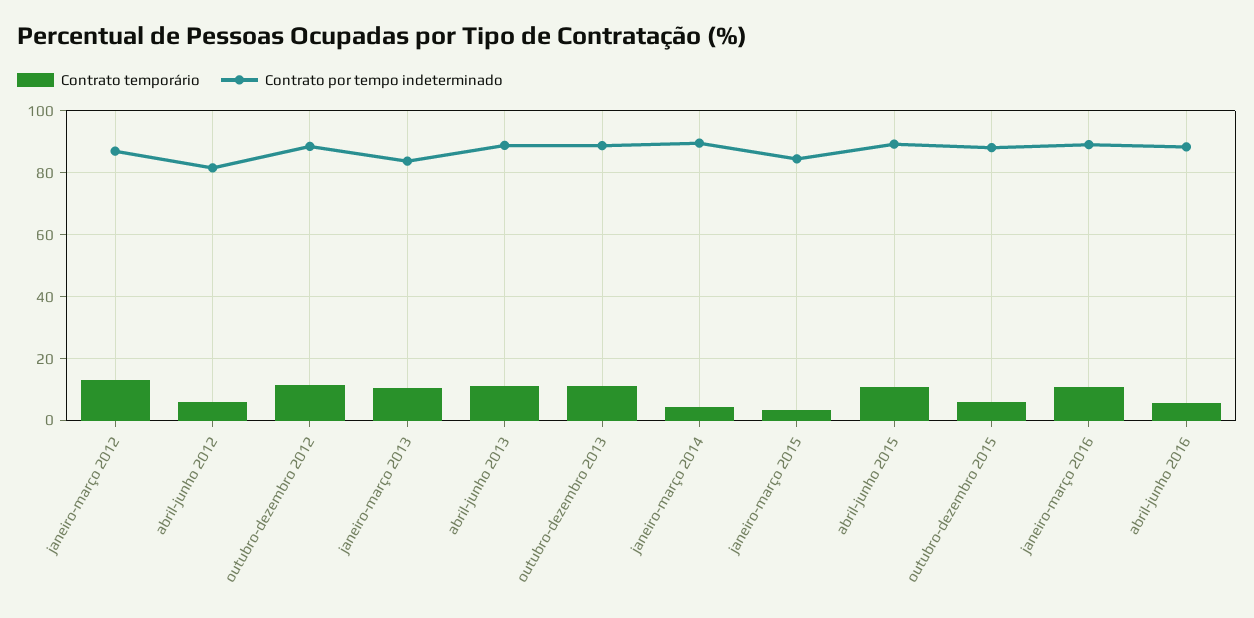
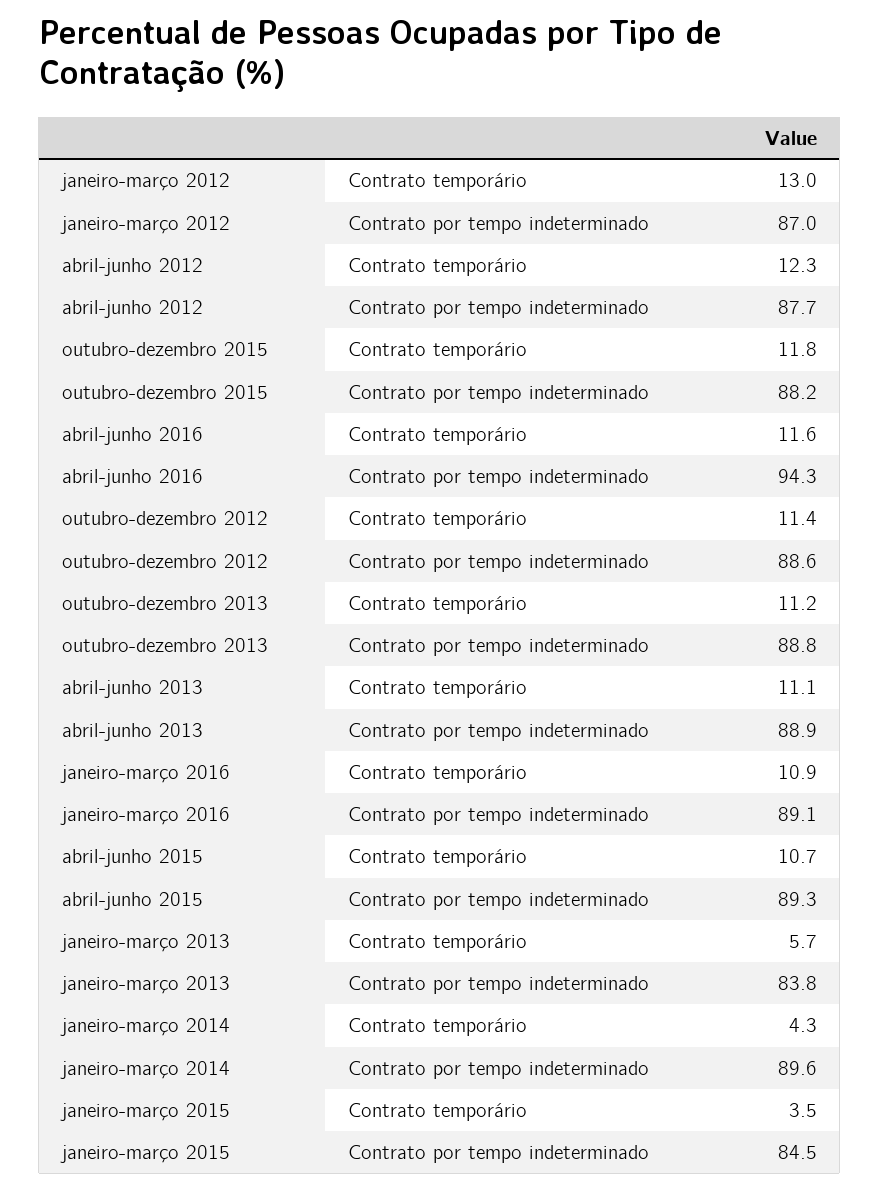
Contrato temporário, abril-junho 2012: 6 -> 12.3
Contrato por tempo indeterminado, abril-junho 2012: 82 -> 87.7
Contrato temporário, janeiro-março 2013: 10 -> 5.7
Contrato temporário, outubro-dezembro 2015: 6 -> 11.8
Contrato temporário, abril-junho 2016: 6 -> 11.6
Contrato por tempo indeterminado, abril-junho 2016: 88 -> 94.3

